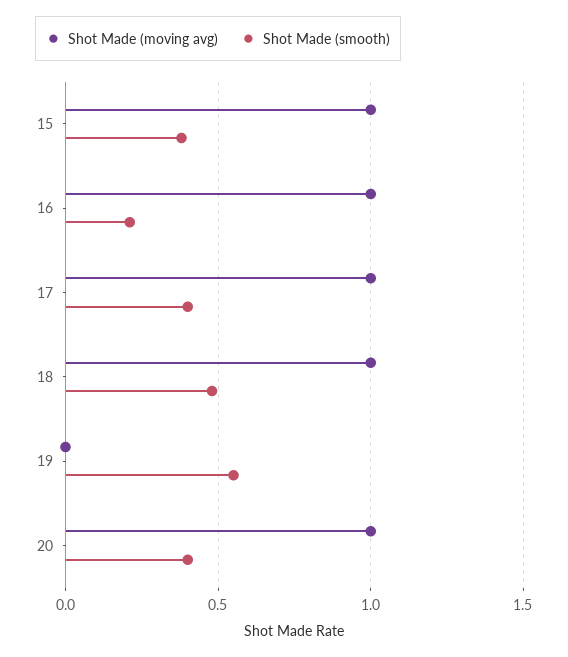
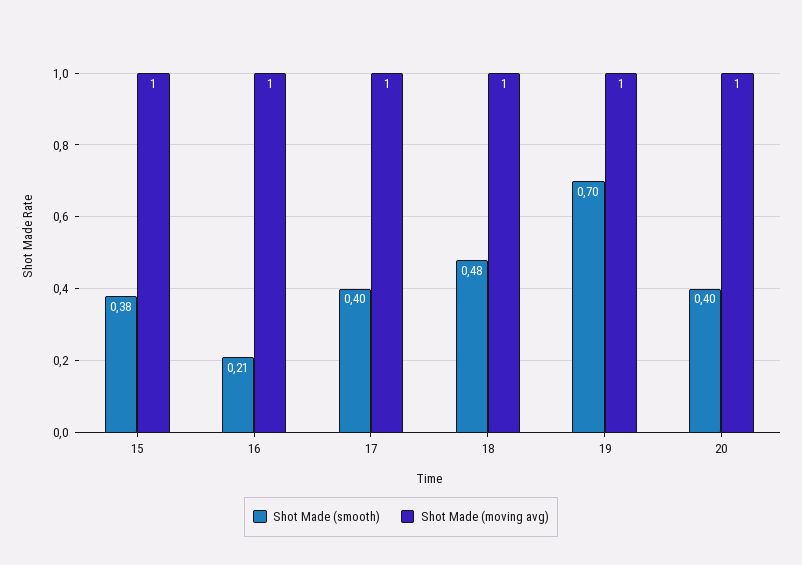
Shot Made (moving avg), 19: 0 -> 1
Shot Made (smooth), 19: 0.55 -> 0.7

